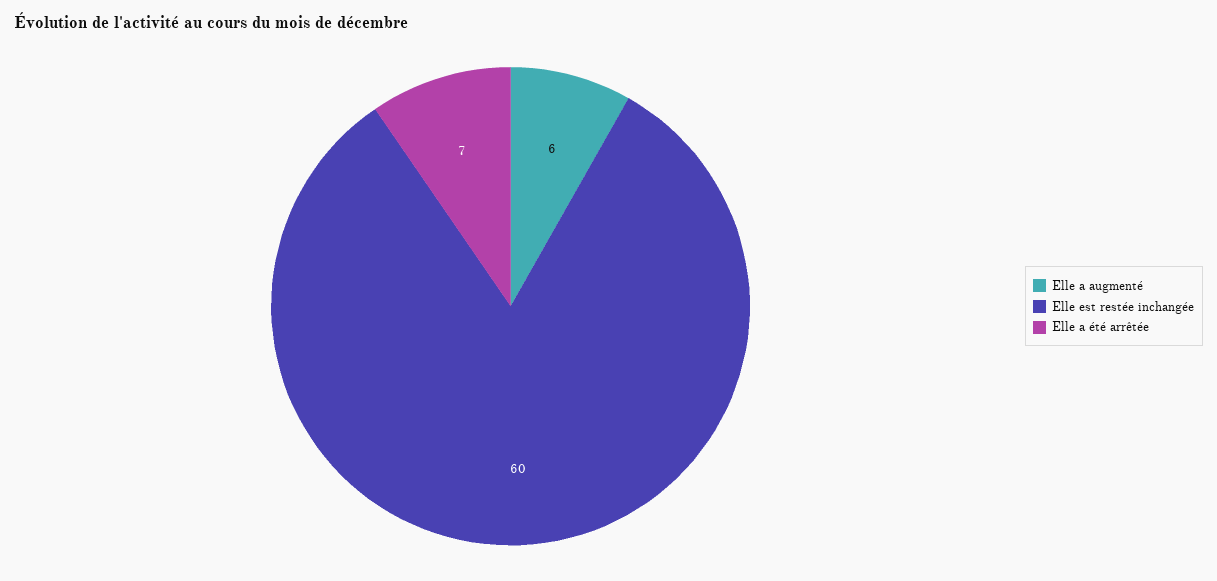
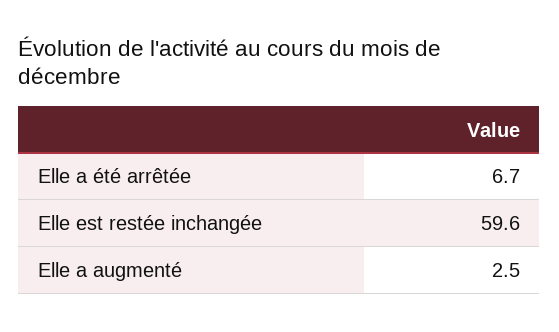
Elle a augmenté: 6 -> 2.5

